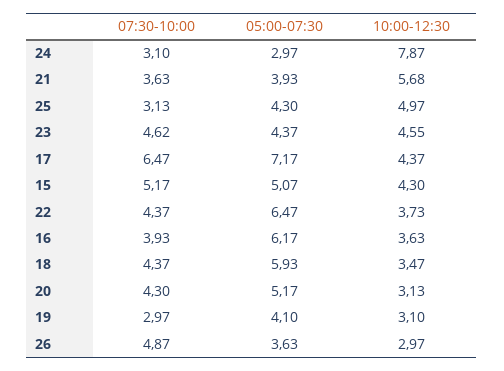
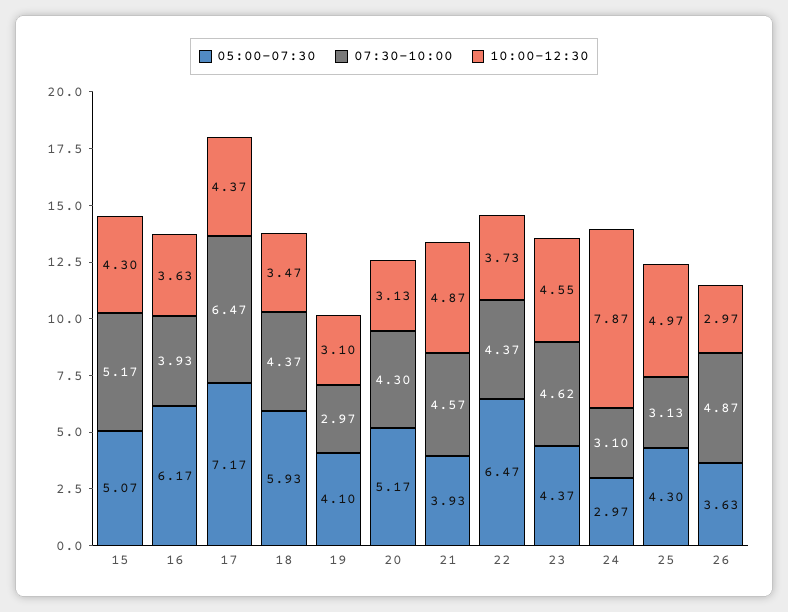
07:30-10:00, 21: 3.63 -> 4.57
10:00-12:30, 21: 5.68 -> 4.87

